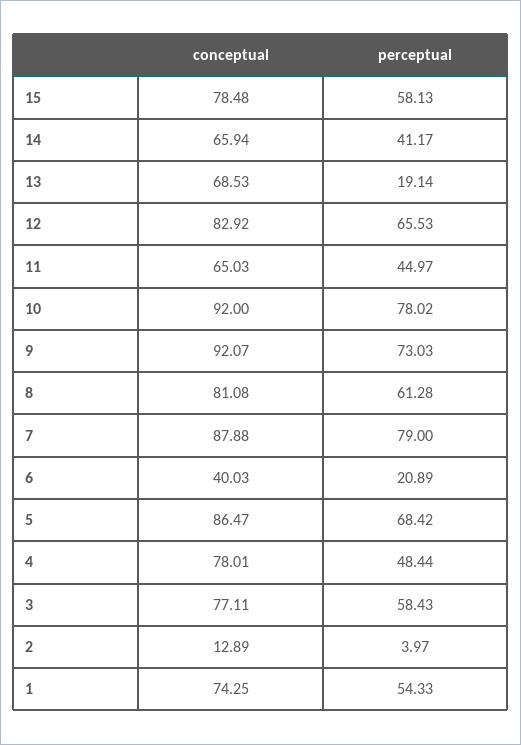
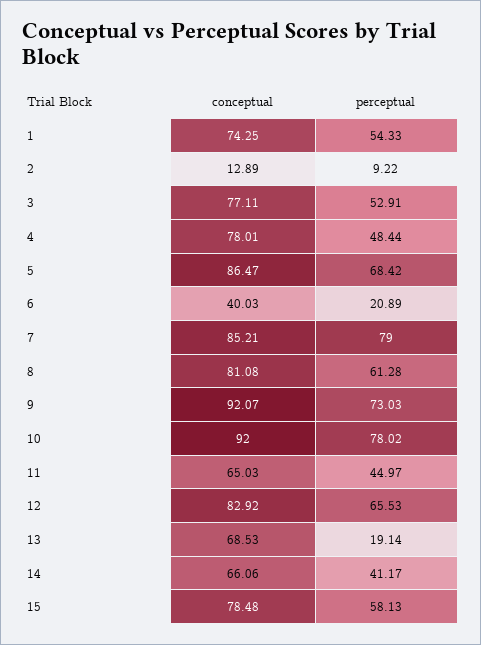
conceptual, 14: 65.94 -> 66.06
conceptual, 7: 87.88 -> 85.21
perceptual, 3: 58.43 -> 52.91
perceptual, 2: 3.97 -> 9.22

